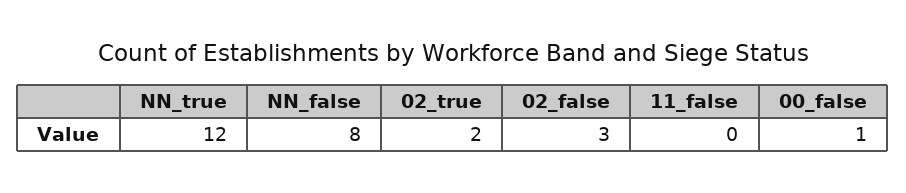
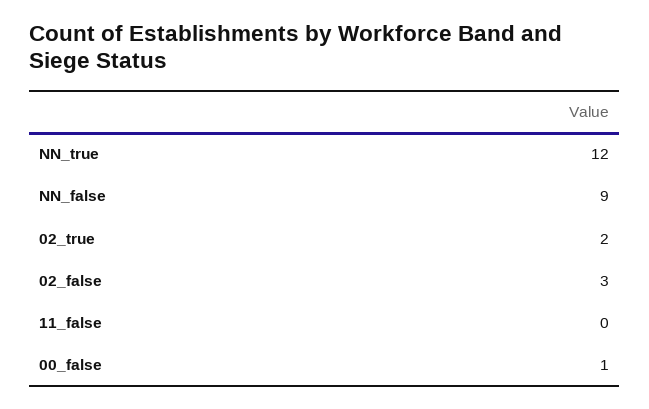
NN_false: 8 -> 9

